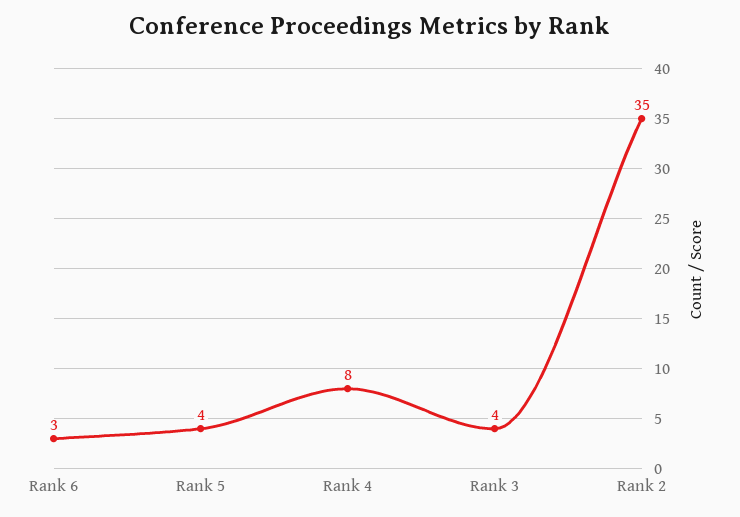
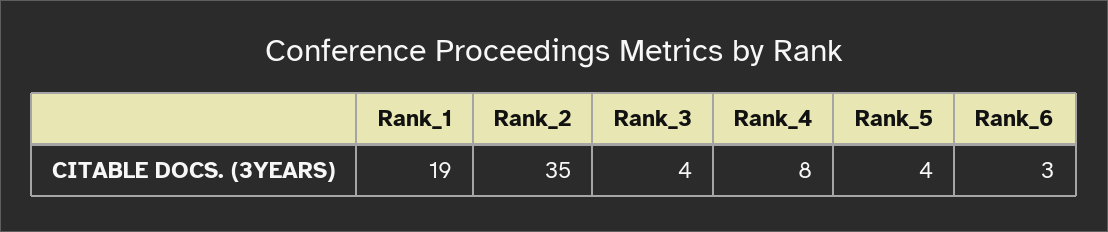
Rank_1: none -> 19

